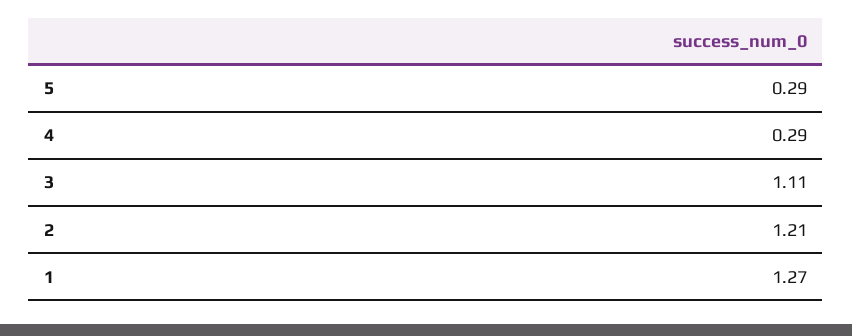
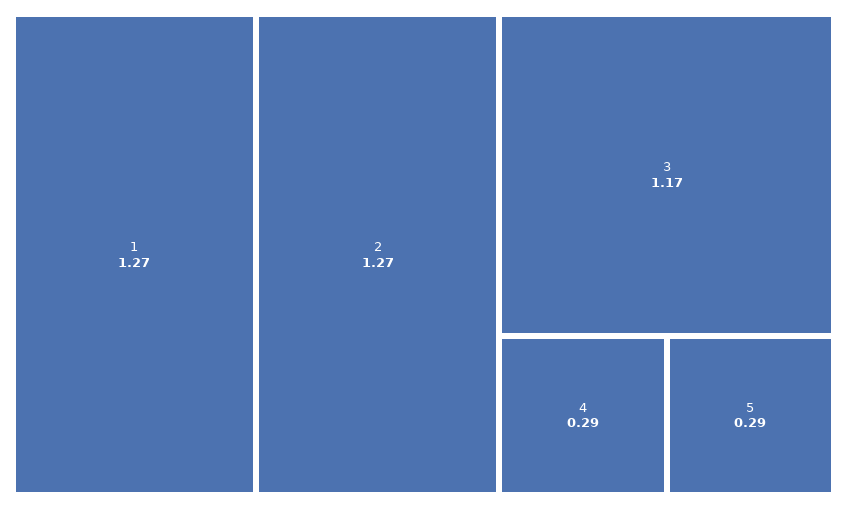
3: 1.11 -> 1.17
2: 1.21 -> 1.27

